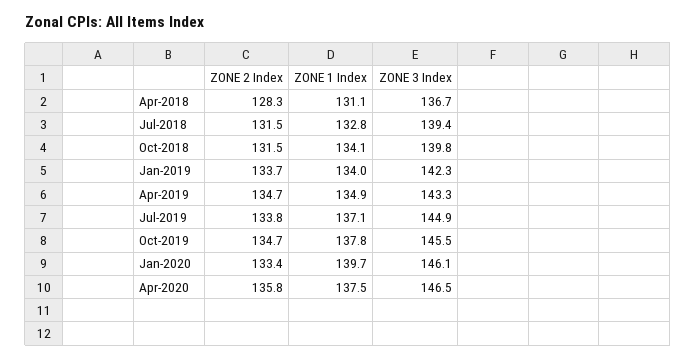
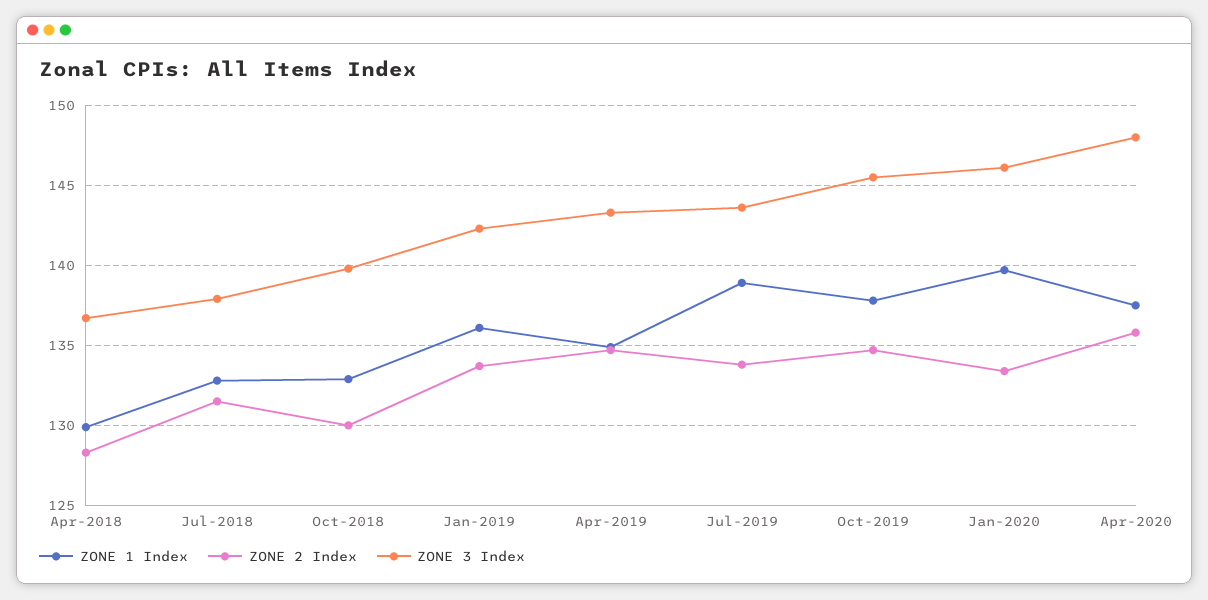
ZONE 1 Index, Apr-2018: 131.1 -> 130
ZONE 3 Index, Jul-2018: 139.4 -> 138
ZONE 2 Index, Oct-2018: 131.5 -> 130
ZONE 1 Index, Oct-2018: 134.1 -> 133
ZONE 1 Index, Jan-2019: 134 -> 136
ZONE 1 Index, Jul-2019: 137.1 -> 139
ZONE 3 Index, Jul-2019: 144.9 -> 143.5
ZONE 3 Index, Apr-2020: 146.5 -> 148

